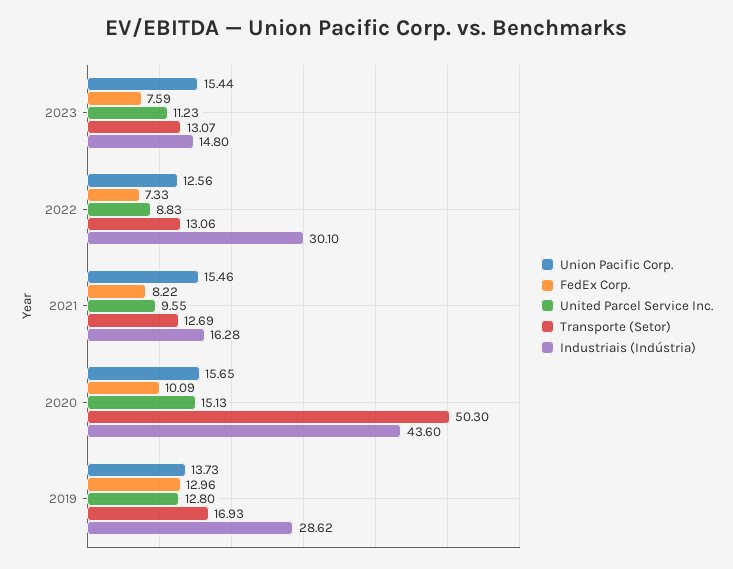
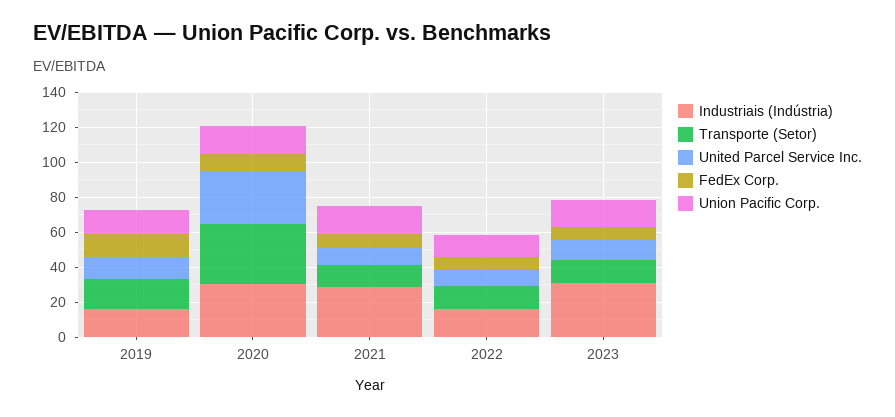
Industriais (Indústria), 2023: 14.8 -> 30
Industriais (Indústria), 2022: 30.1 -> 15
Industriais (Indústria), 2021: 16.28 -> 30
United Parcel Service Inc., 2020: 15.13 -> 30
Transporte (Setor), 2020: 50.3 -> 35
Industriais (Indústria), 2020: 43.6 -> 30
Industriais (Indústria), 2019: 28.62 -> 15

